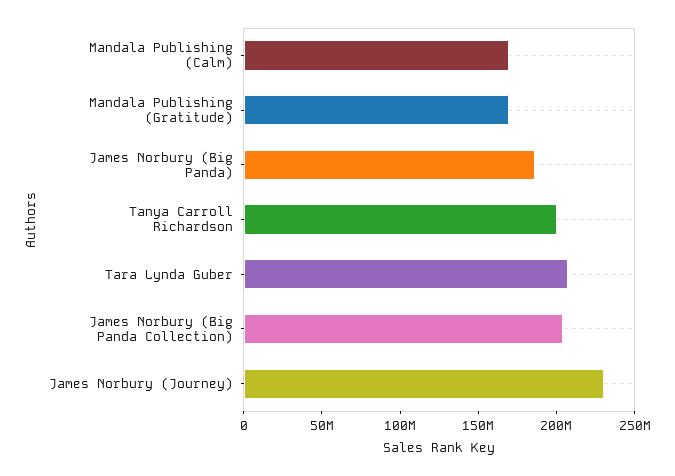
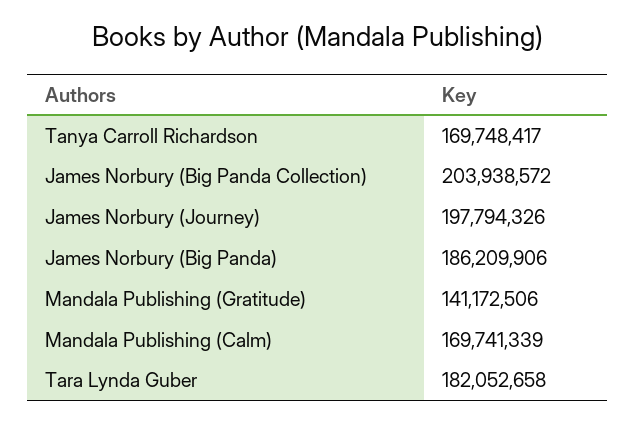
Mandala Publishing (Gratitude): 170000000 -> 141172506
Tanya Carroll Richardson: 200000000 -> 169748417
Tara Lynda Guber: 210000000 -> 182052658
James Norbury (Journey): 230000000 -> 197794326

